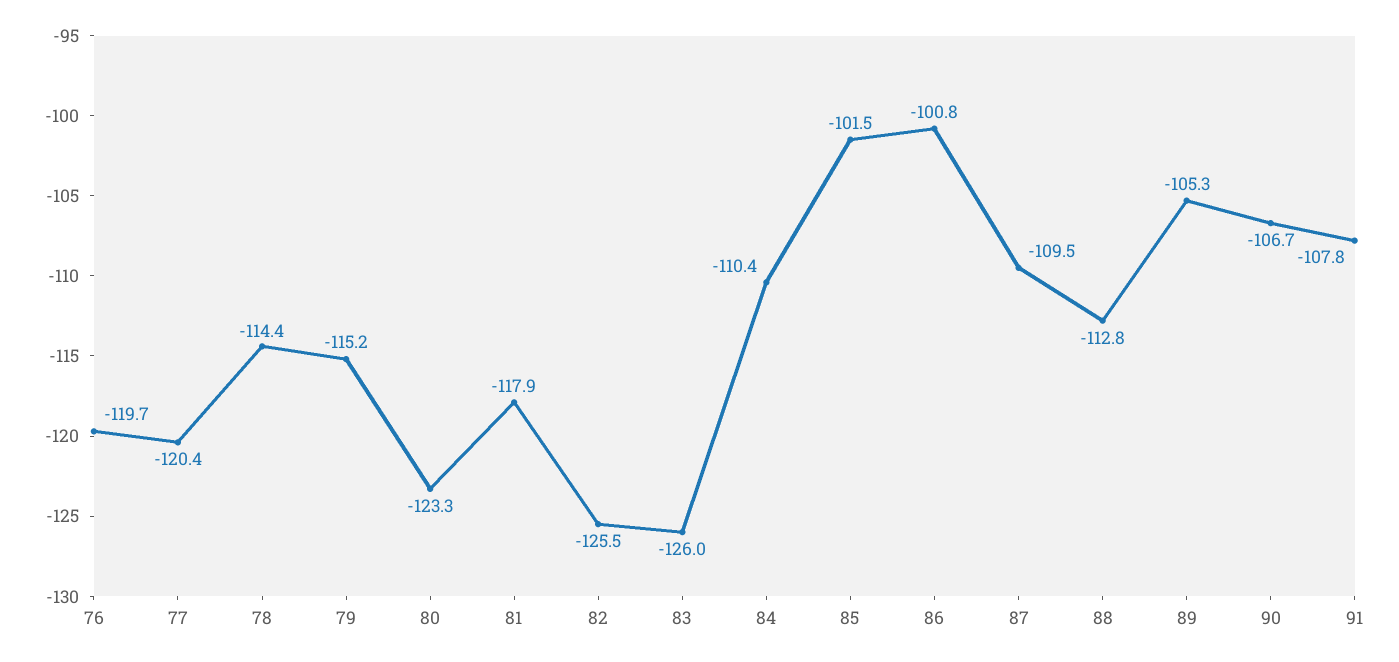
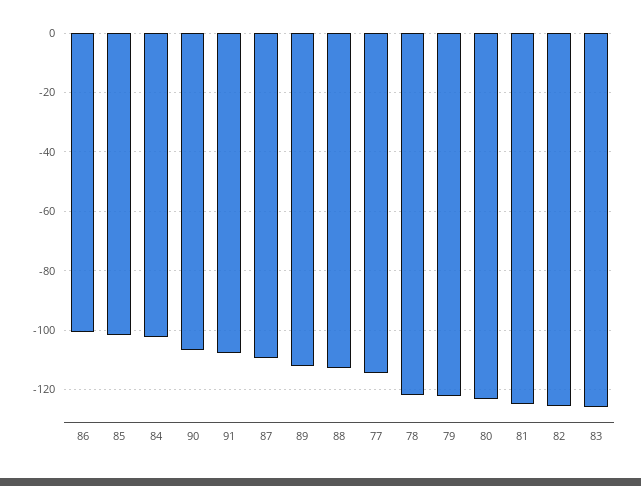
76: -119.7 -> none
77: -120.4 -> -115
78: -114.4 -> -122.5
79: -115.2 -> -122.5
81: -117.9 -> -125
84: -110.4 -> -102.5
89: -105.3 -> -112.5

